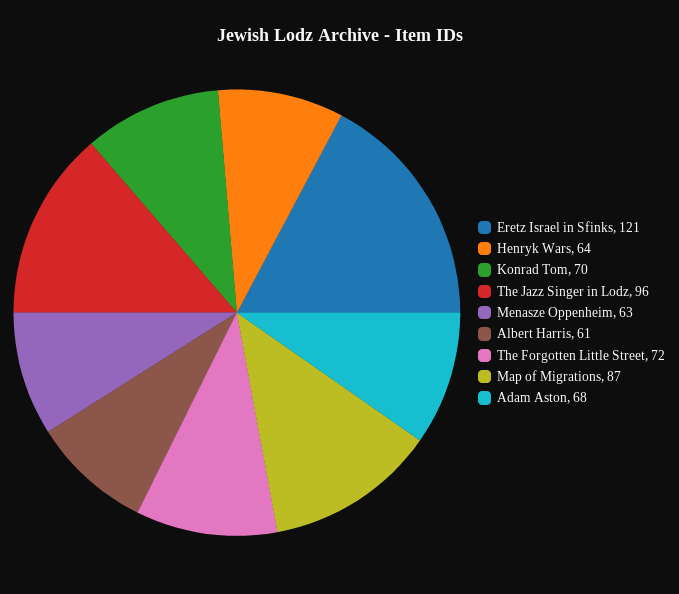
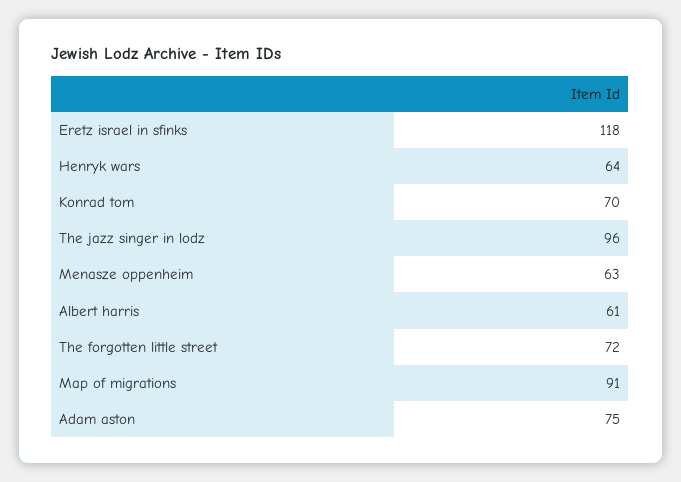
Eretz Israel in Sfinks: 121 -> 118
Map of Migrations: 87 -> 91
Adam Aston: 68 -> 75

